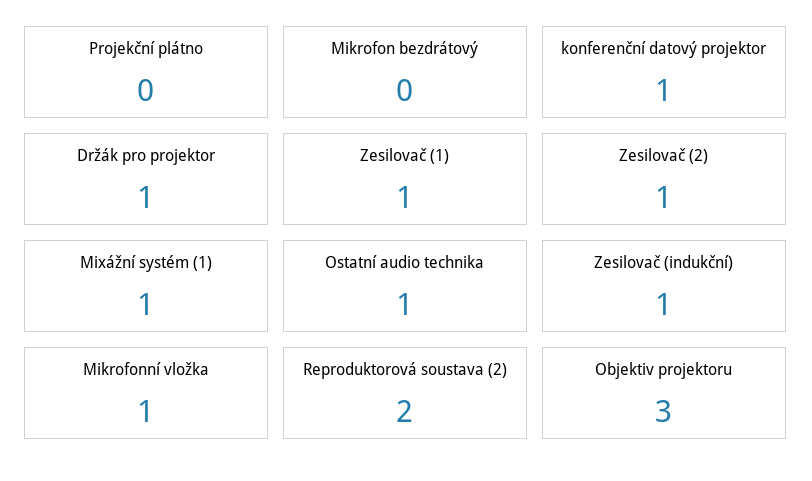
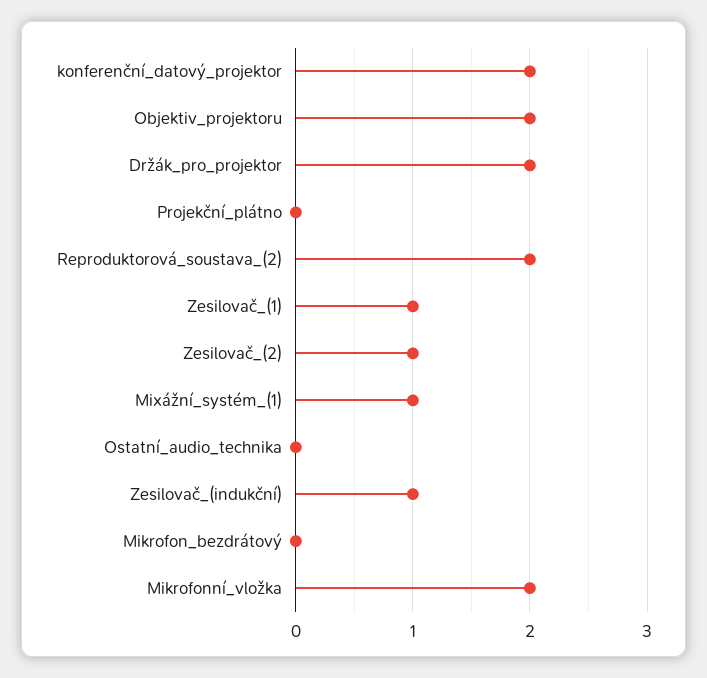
konferenční datový projektor: 1 -> 2
Držák pro projektor: 1 -> 2
Ostatní audio technika: 1 -> 0
Mikrofonní vložka: 1 -> 2
Objektiv projektoru: 3 -> 2

